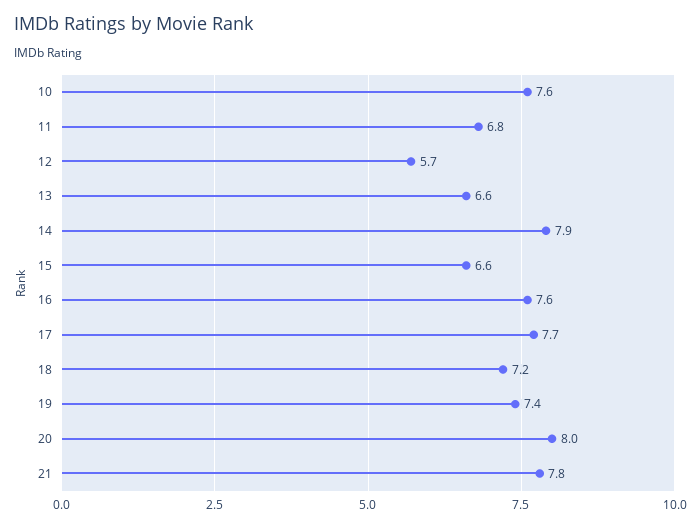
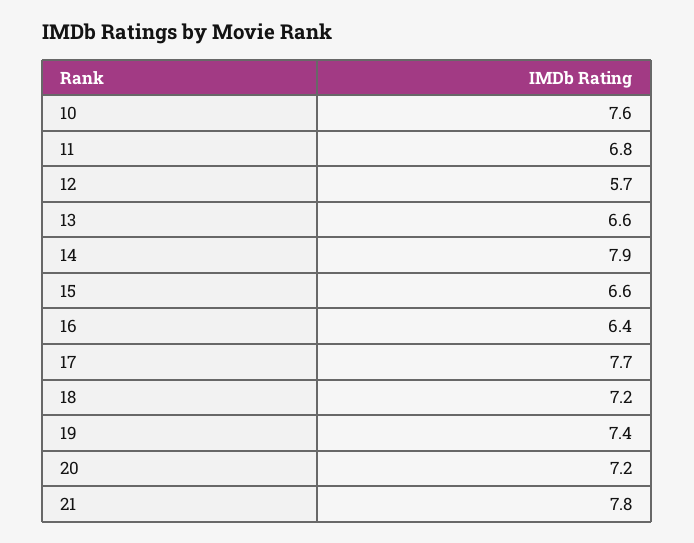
16: 7.6 -> 6.4
20: 8 -> 7.2

